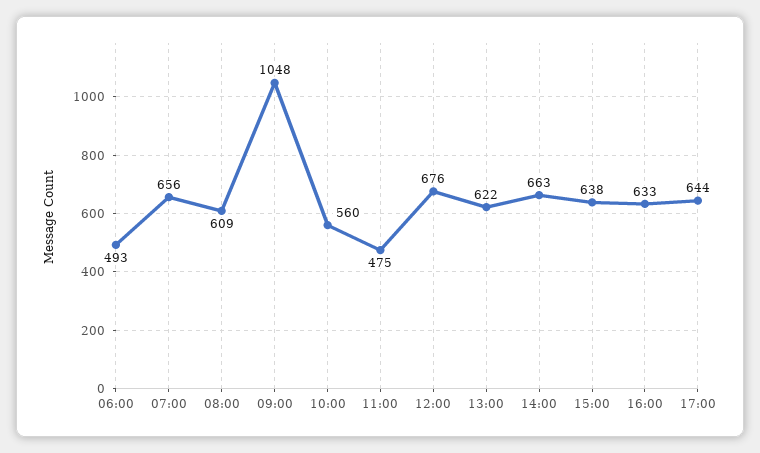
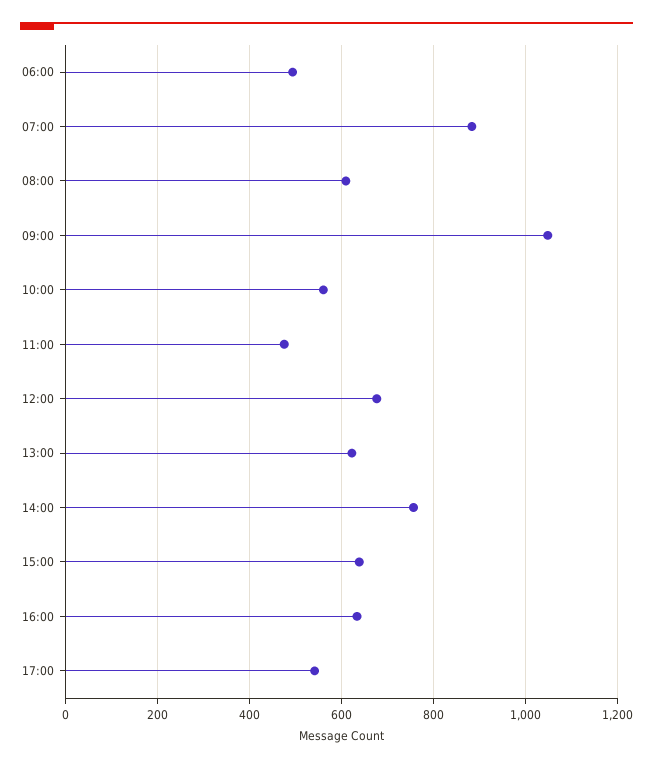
07:00: 656 -> 880
14:00: 663 -> 760
17:00: 644 -> 540

